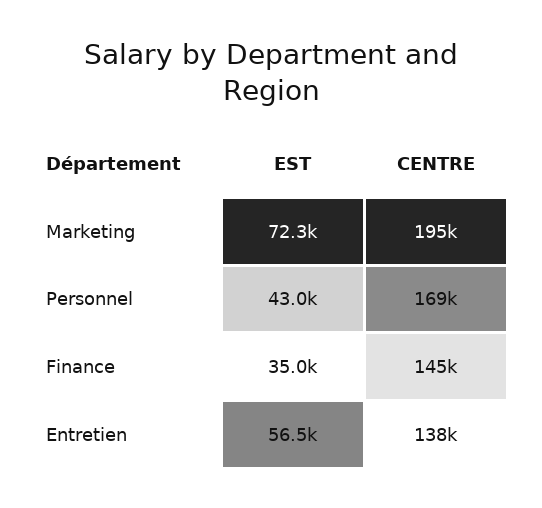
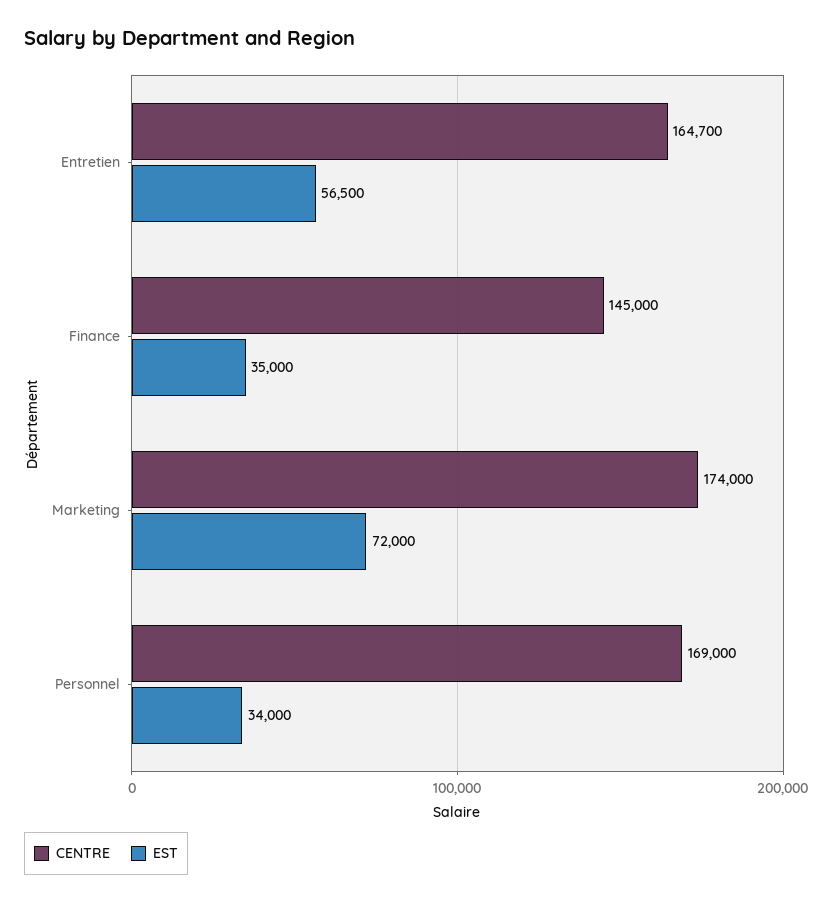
EST, Marketing: 72300 -> 72000
CENTRE, Marketing: 195000 -> 174000
EST, Personnel: 43000 -> 34000
CENTRE, Entretien: 138000 -> 164700

